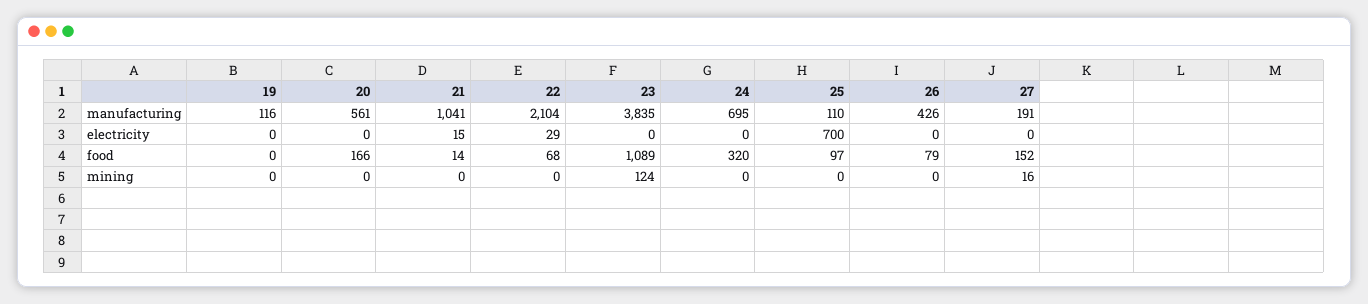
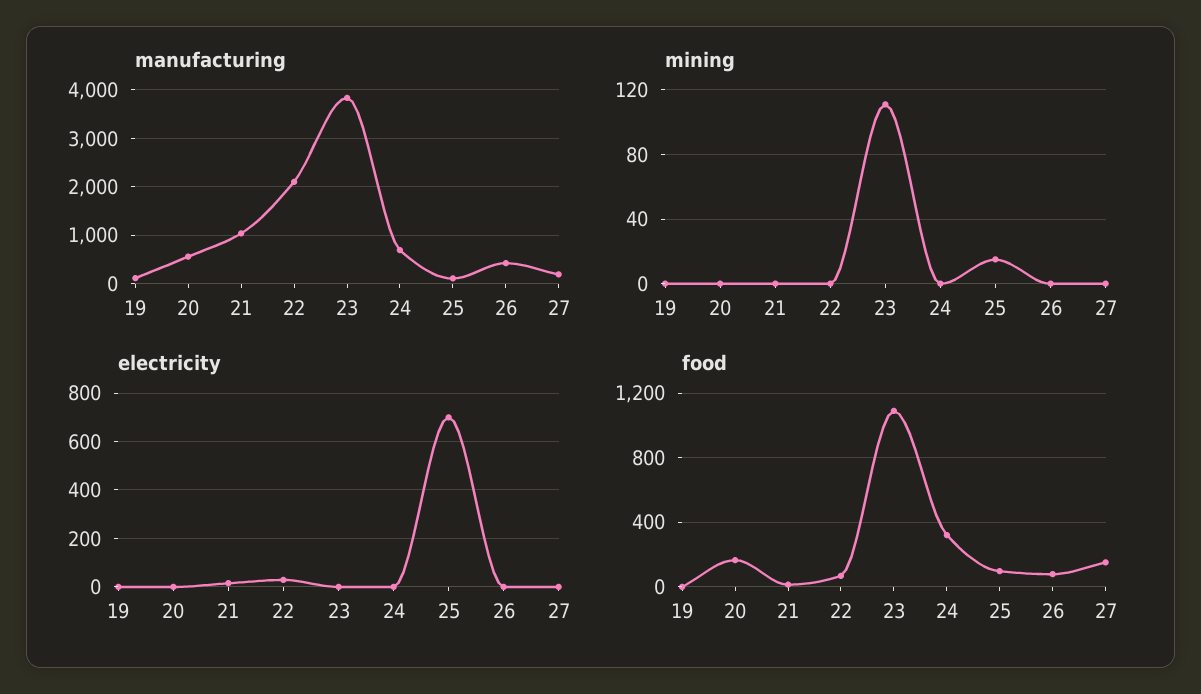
mining, 23: 124 -> 110
mining, 25: 0 -> 15
mining, 27: 16 -> 0

